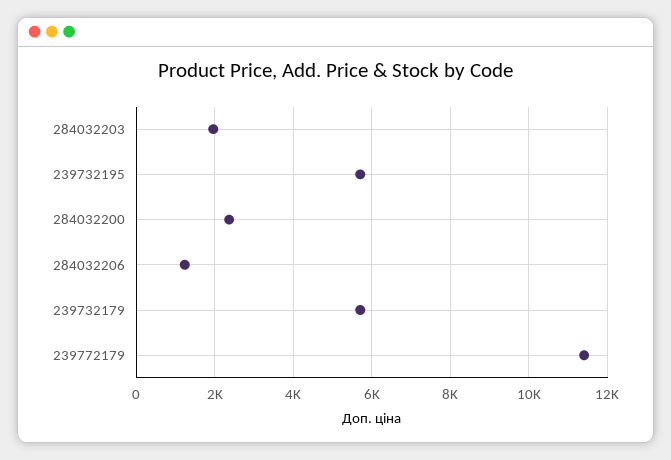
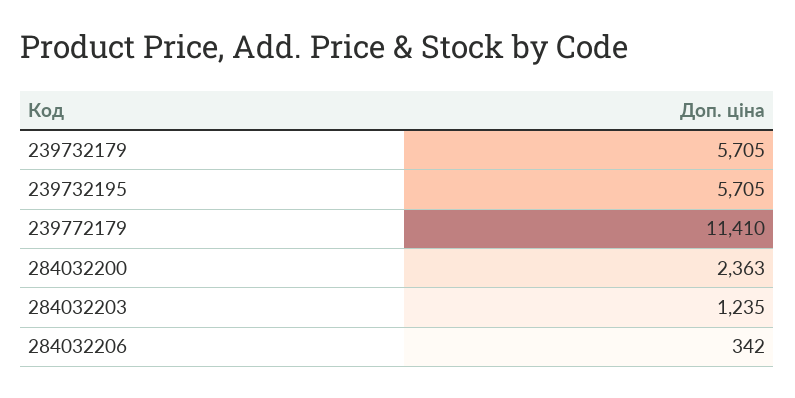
284032203: 2000 -> 1235
284032206: 1200 -> 342

